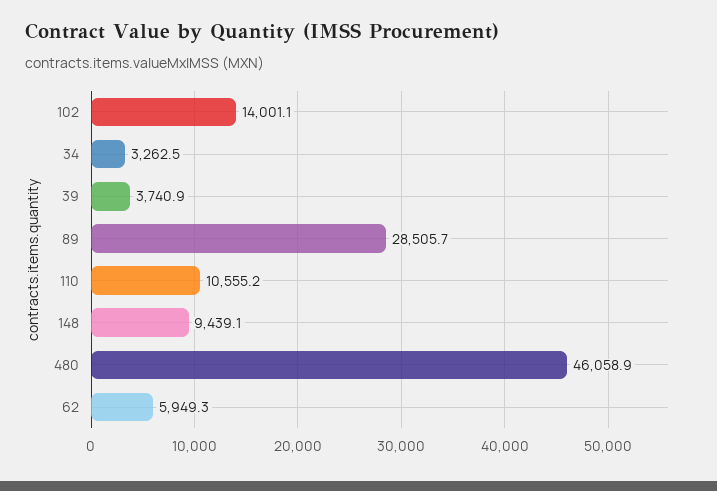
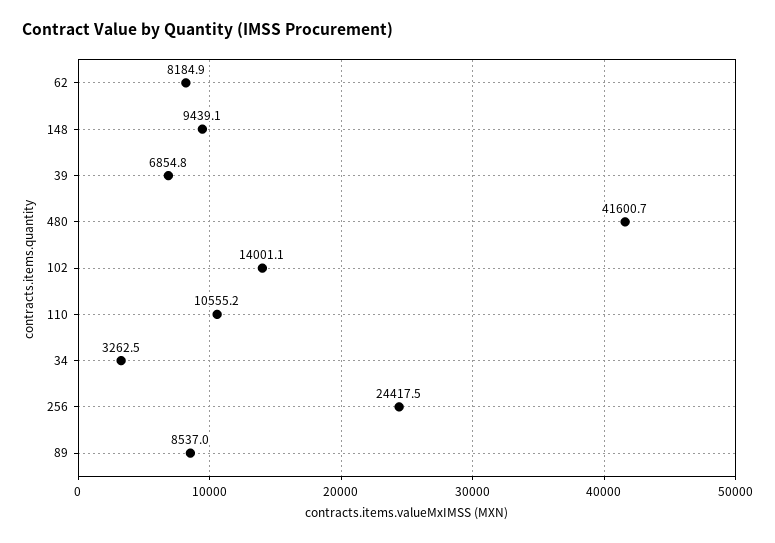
39: 3740.9 -> 6854.8
89: 28505.7 -> 8537
480: 46058.9 -> 41600.7
62: 5949.3 -> 8184.9
256: none -> 24417.5

